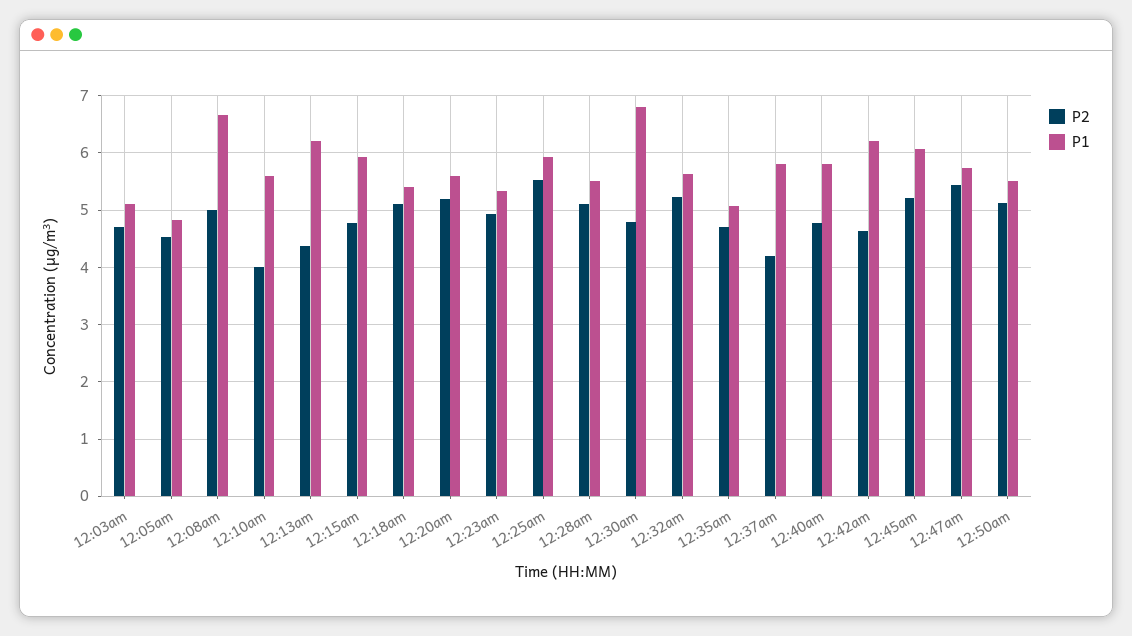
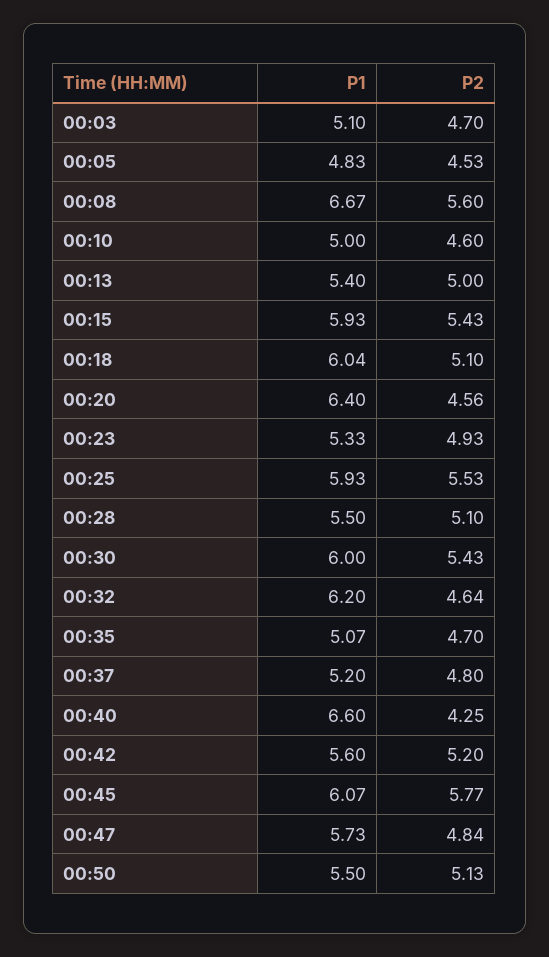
P2, 12:08am: 5 -> 5.6
P2, 12:10am: 4 -> 4.6
P1, 12:10am: 5.6 -> 5
P2, 12:13am: 4.4 -> 5
P1, 12:13am: 6.2 -> 5.4
P2, 12:15am: 4.8 -> 5.43
P1, 12:18am: 5.4 -> 6.04
P2, 12:20am: 5.2 -> 4.56
P1, 12:20am: 5.6 -> 6.4
P2, 12:30am: 4.8 -> 5.43
P1, 12:30am: 6.8 -> 6
P2, 12:32am: 5.2 -> 4.64
P1, 12:32am: 5.6 -> 6.2
P2, 12:37am: 4.2 -> 4.8
P1, 12:37am: 5.8 -> 5.2
P2, 12:40am: 4.8 -> 4.25
P1, 12:40am: 5.8 -> 6.6
P2, 12:42am: 4.6 -> 5.2
P1, 12:42am: 6.2 -> 5.6
P2, 12:45am: 5.2 -> 5.77
P2, 12:47am: 5.4 -> 4.84

